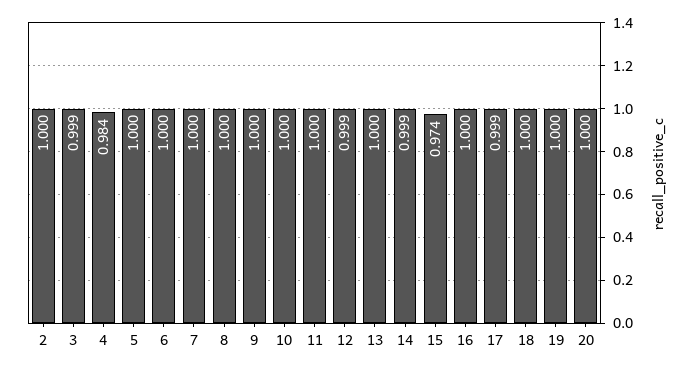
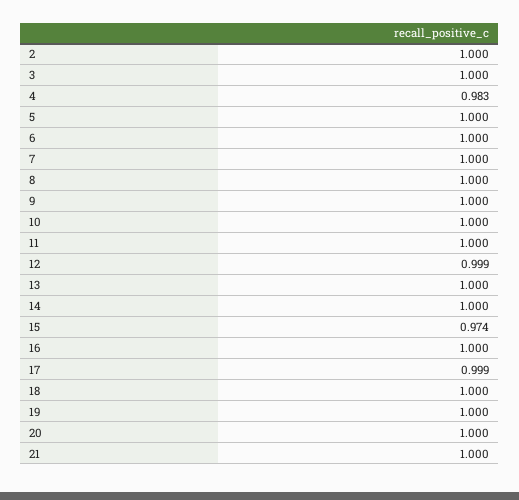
3: 0.999 -> 1
4: 0.984 -> 0.983
14: 0.999 -> 1
21: none -> 1

